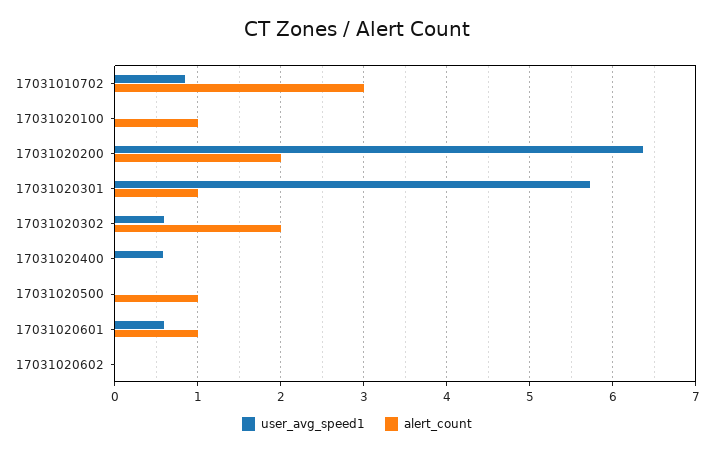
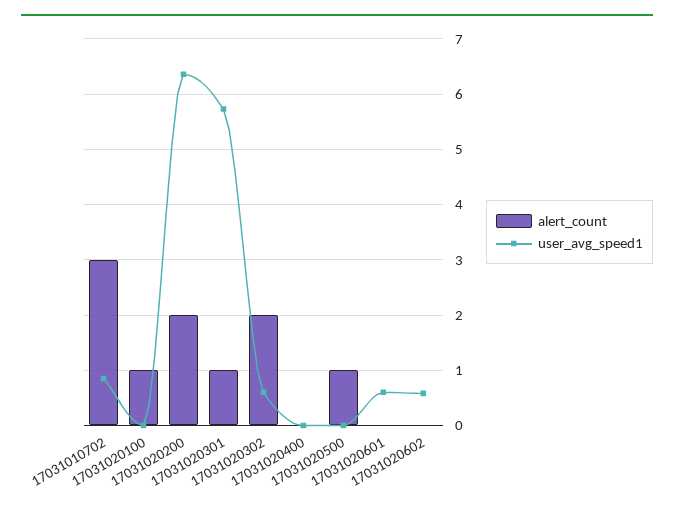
user_avg_speed1, 17031020400: 0.6 -> 0
alert_count, 17031020601: 1 -> 0
user_avg_speed1, 17031020602: 0 -> 0.6

